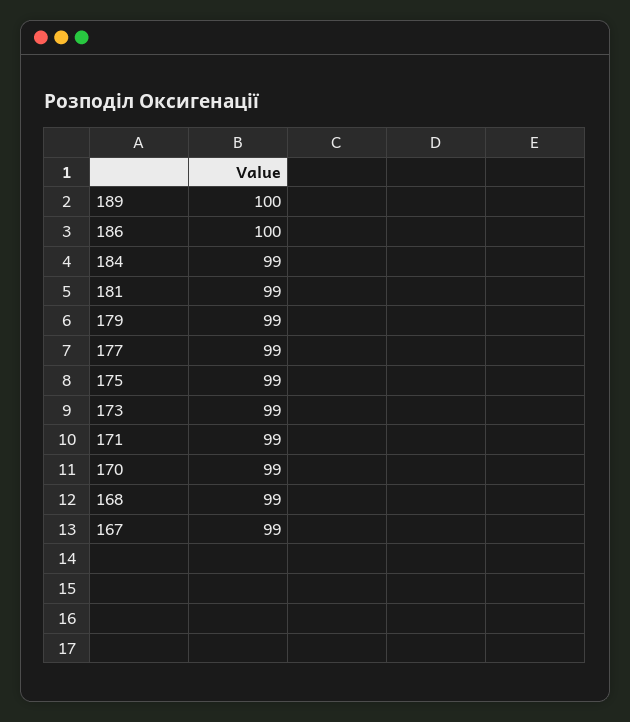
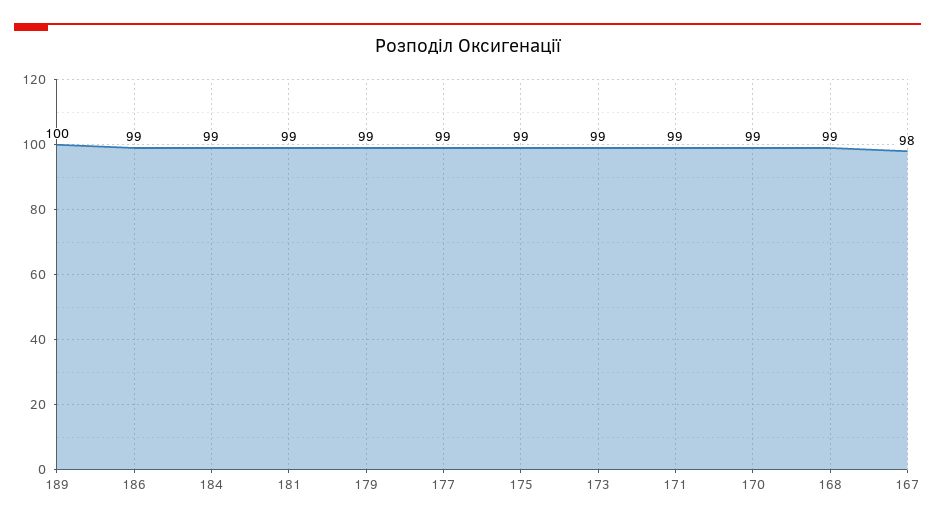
186: 100 -> 99
167: 99 -> 98

